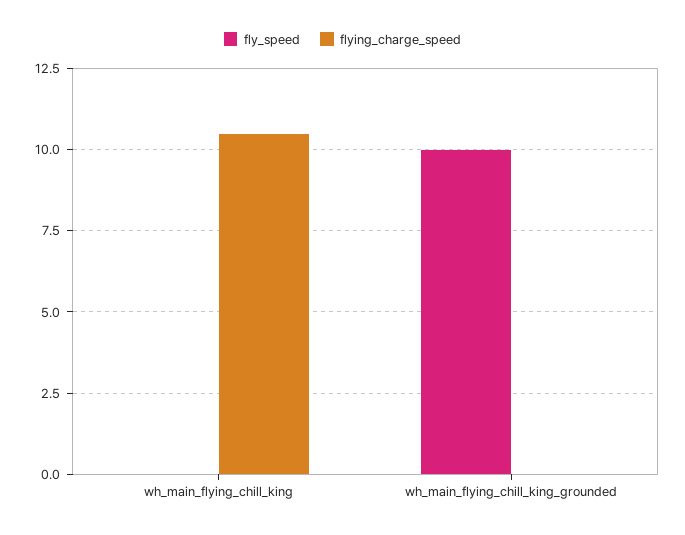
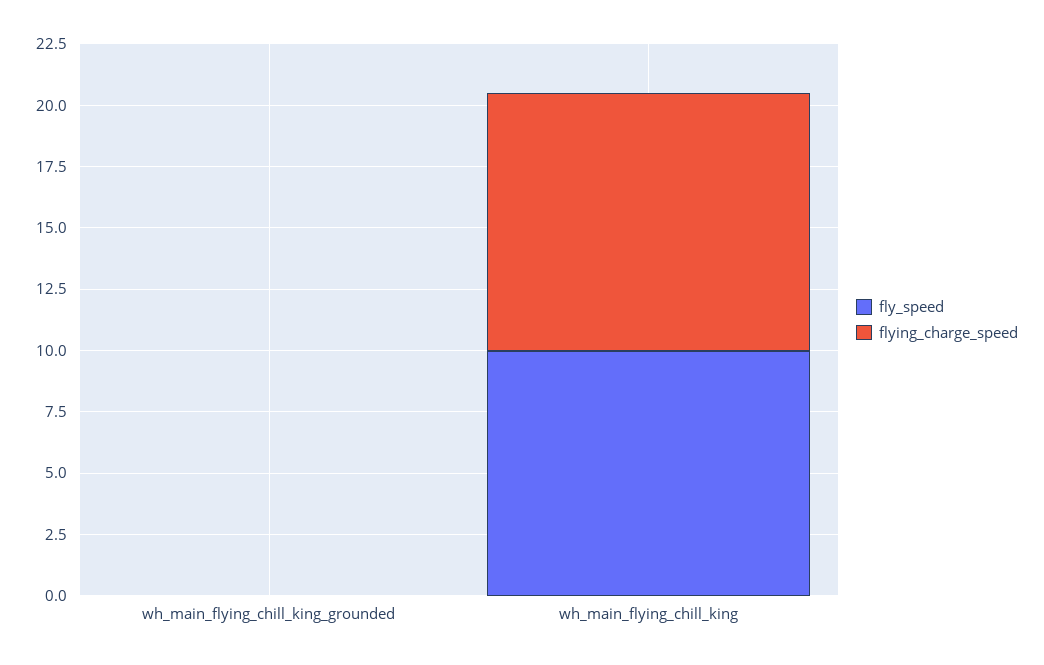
fly_speed, wh_main_flying_chill_king: 0 -> 10
fly_speed, wh_main_flying_chill_king_grounded: 10 -> 0

